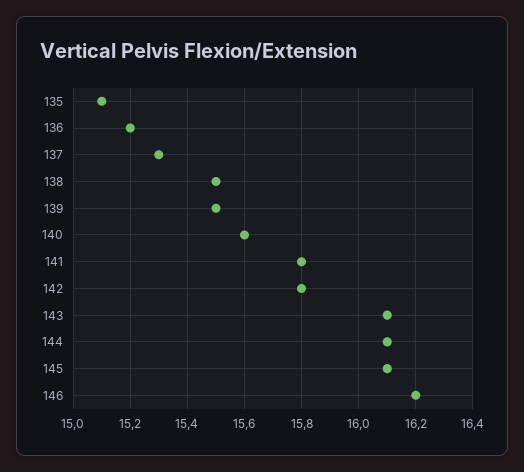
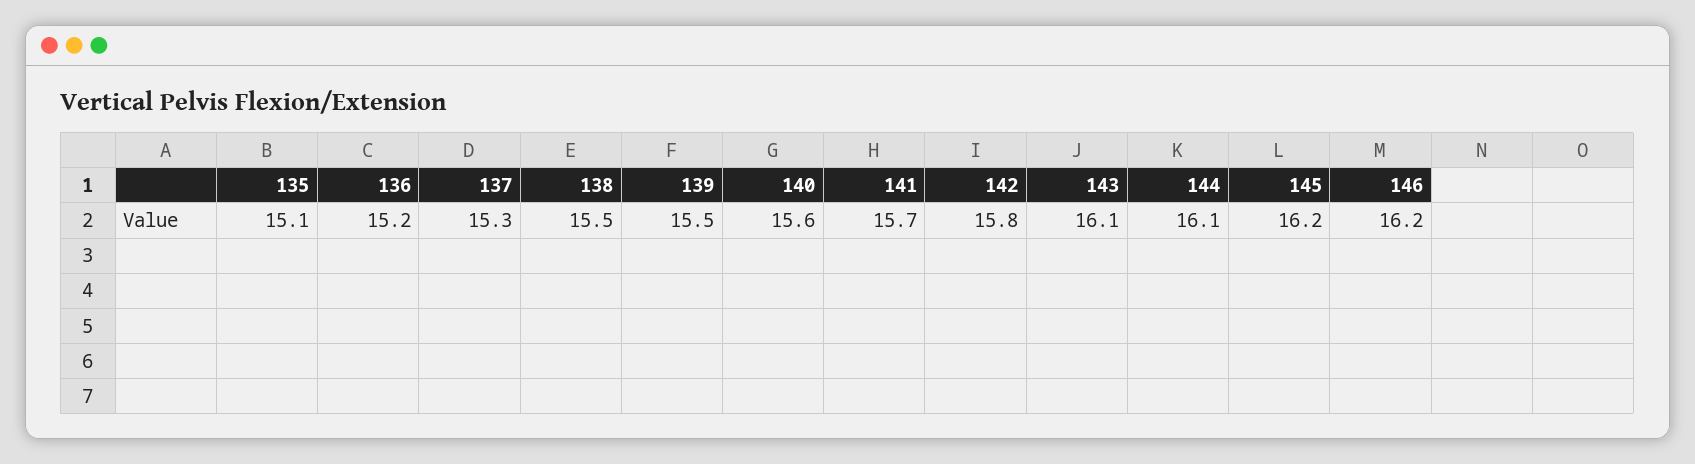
141: 15.8 -> 15.7
145: 16.1 -> 16.2

